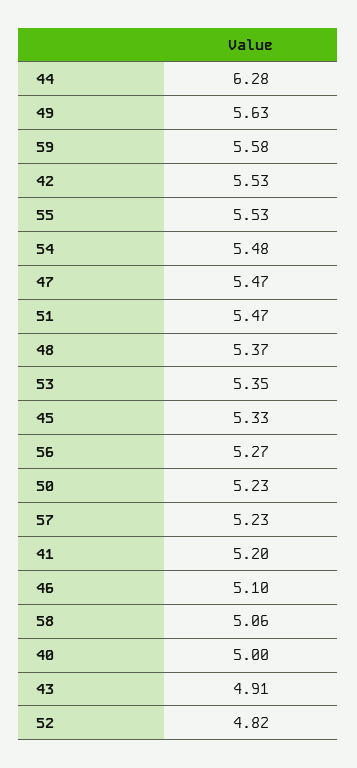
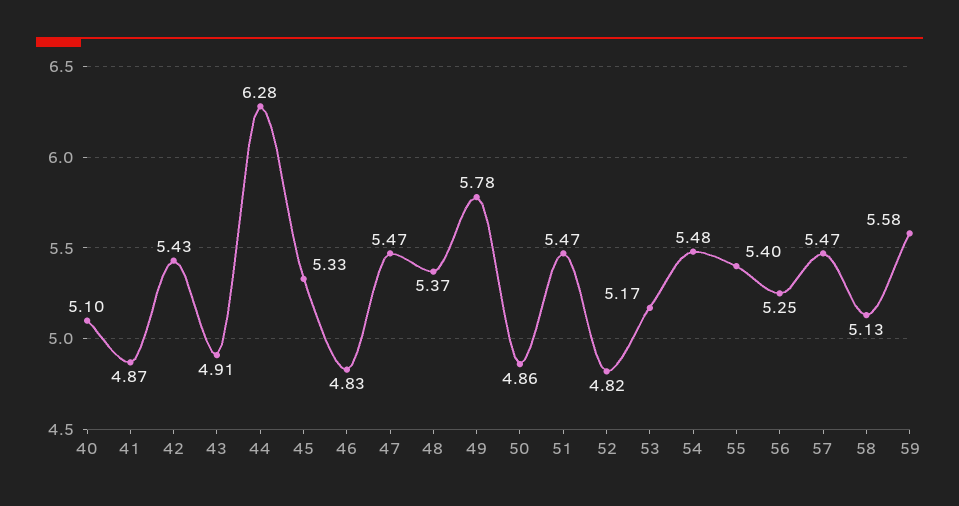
49: 5.63 -> 5.78
42: 5.53 -> 5.43
55: 5.53 -> 5.4
53: 5.35 -> 5.17
56: 5.27 -> 5.25
50: 5.23 -> 4.86
57: 5.23 -> 5.47
41: 5.2 -> 4.87
46: 5.1 -> 4.83
58: 5.06 -> 5.13
40: 5 -> 5.1

